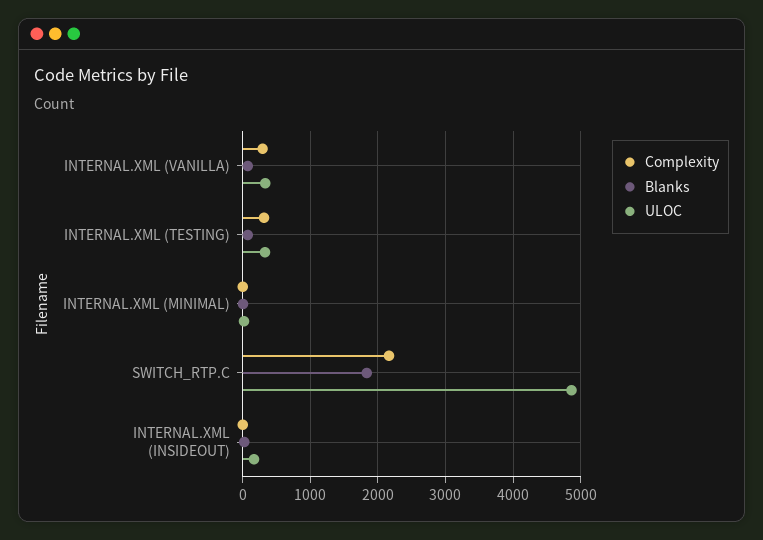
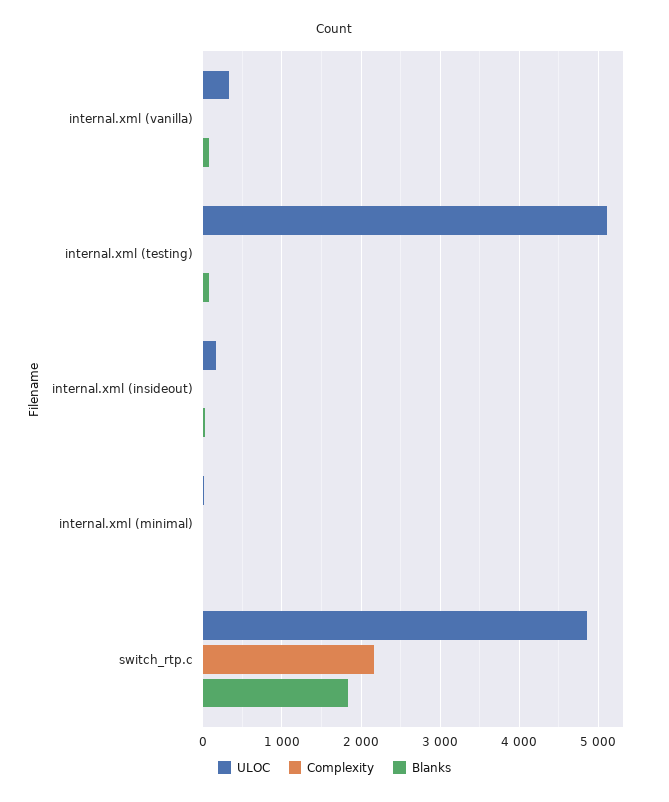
Complexity, INTERNAL.XML (VANILLA): 300 -> 0
Complexity, INTERNAL.XML (TESTING): 300 -> 0
ULOC, INTERNAL.XML (TESTING): 300 -> 5100

